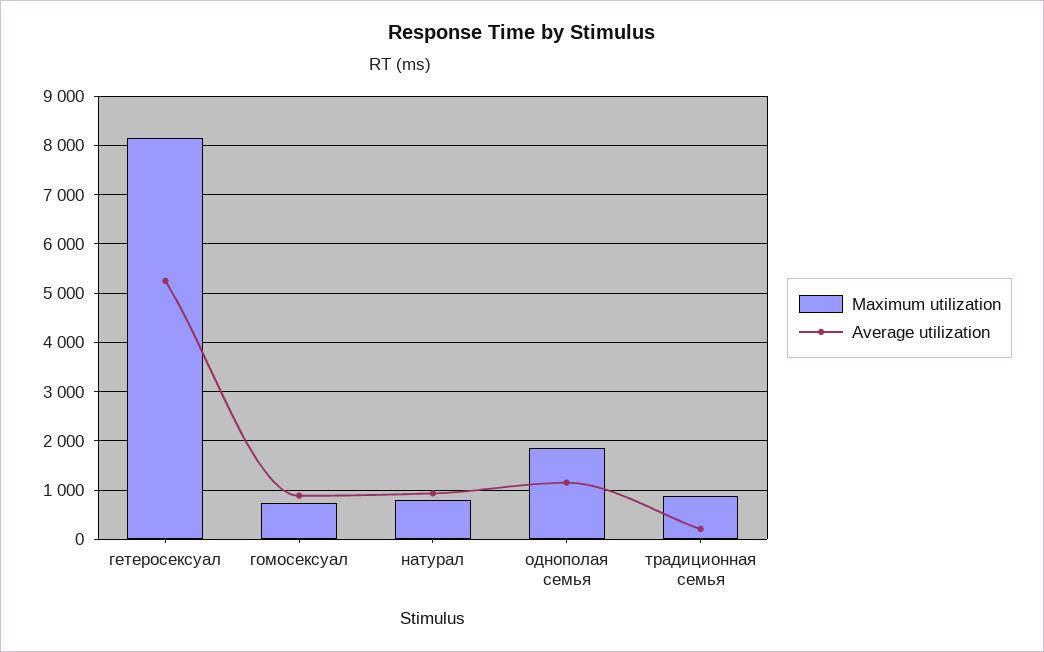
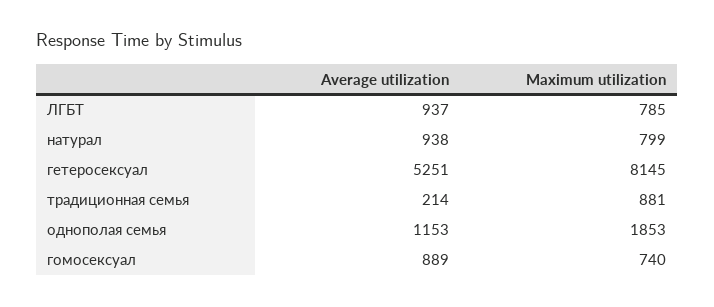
Average utilization, ЛГБТ: none -> 937
Maximum utilization, ЛГБТ: none -> 785

